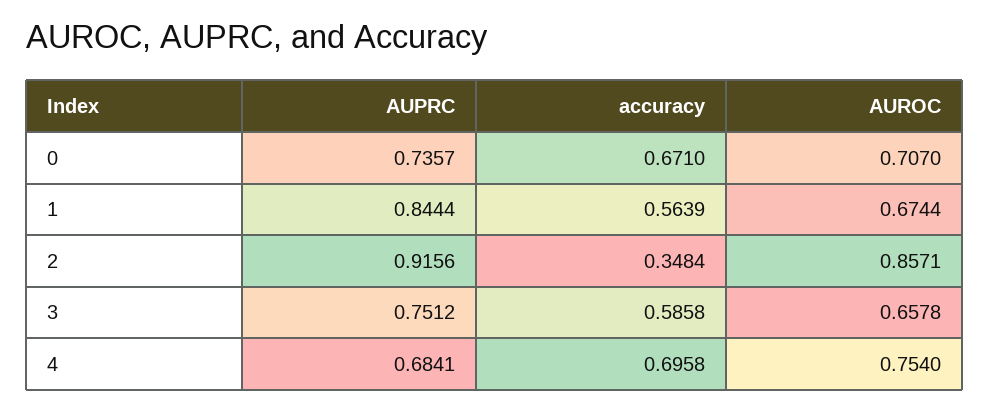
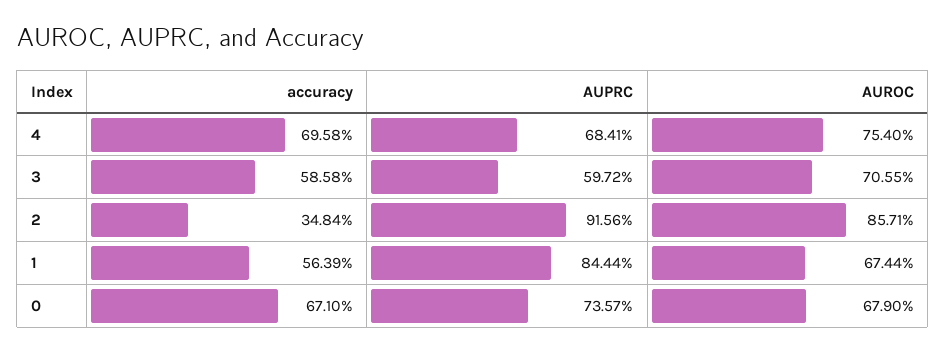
AUROC, 0: 0.707 -> 0.679
AUPRC, 3: 0.7512 -> 0.5972
AUROC, 3: 0.6578 -> 0.7055

